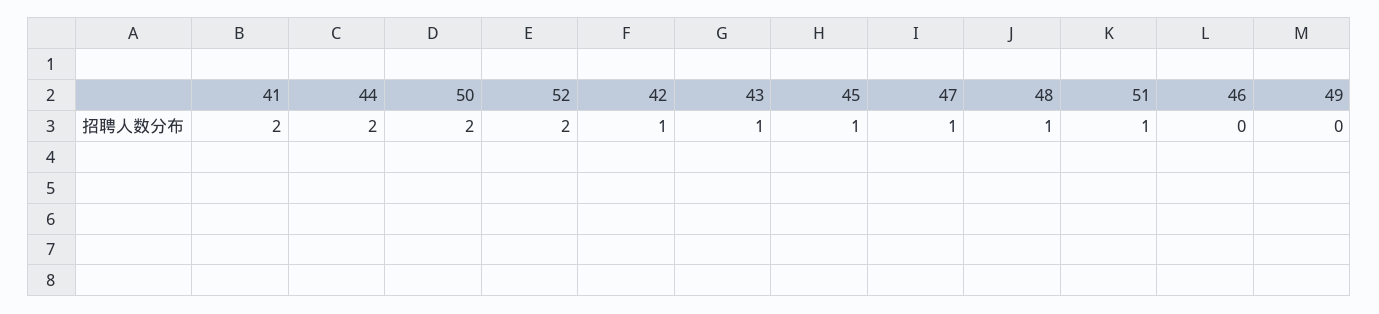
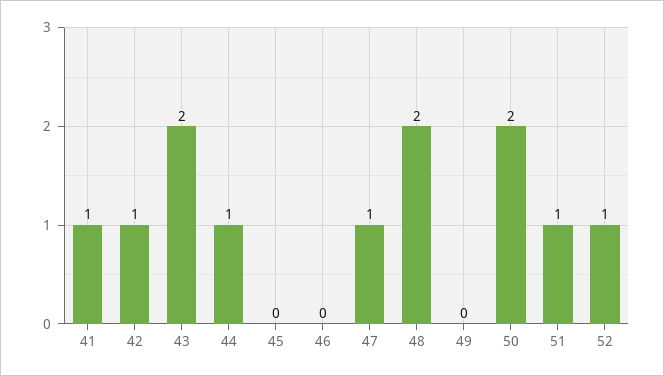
41: 2 -> 1
44: 2 -> 1
52: 2 -> 1
43: 1 -> 2
45: 1 -> 0
48: 1 -> 2

